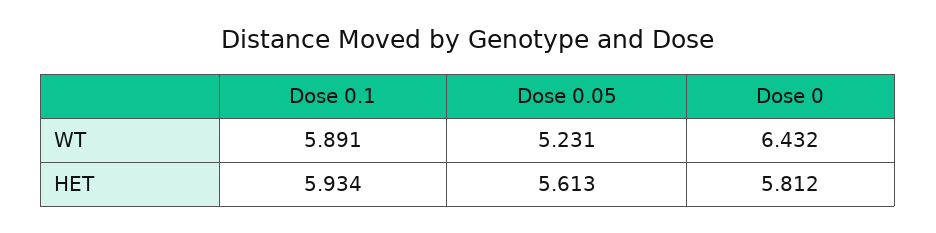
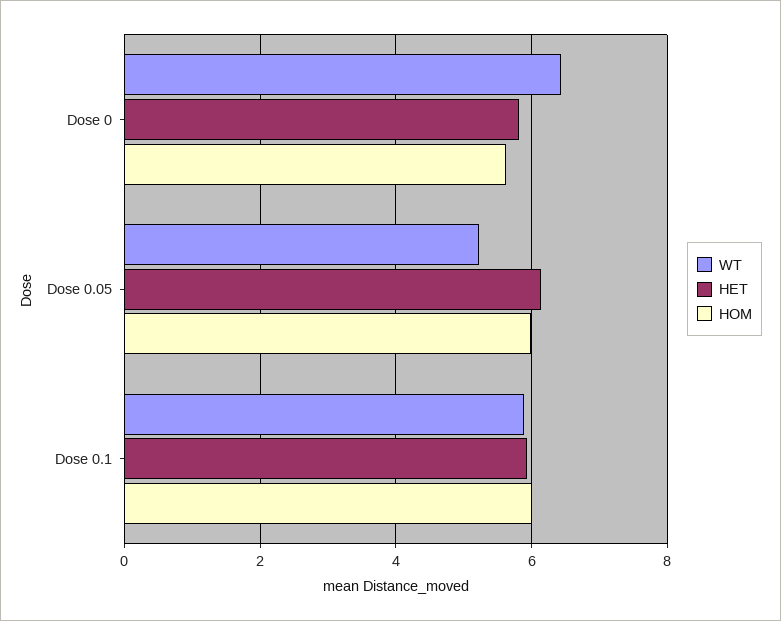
HET, Dose 0.05: 5.613 -> 6.2
HOM, Dose 0: none -> 5.6
HOM, Dose 0.05: none -> 6
HOM, Dose 0.1: none -> 6

